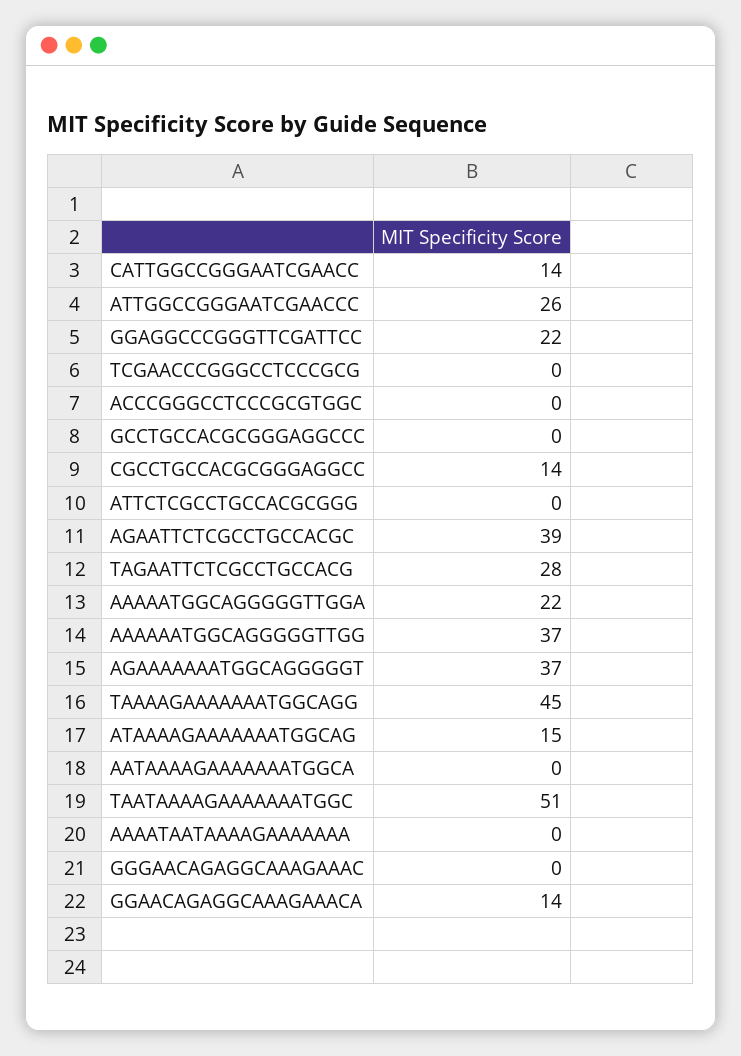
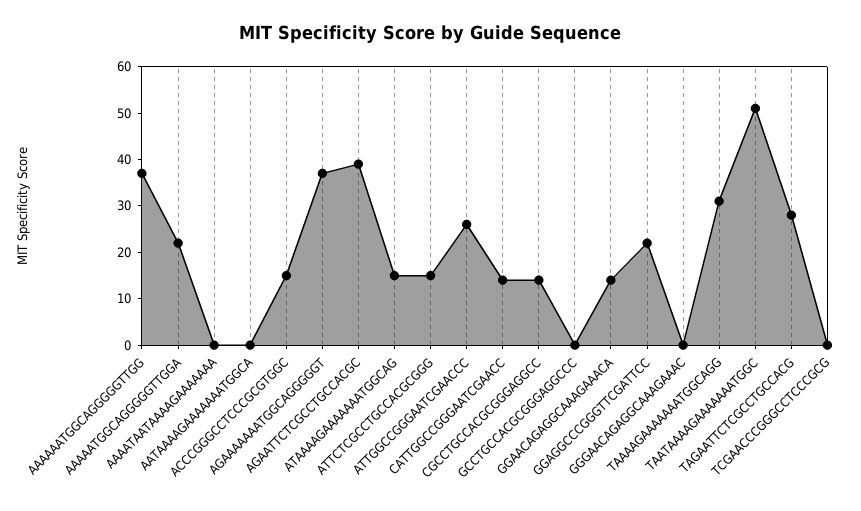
ACCCGGGCCTCCCGCGTGGC: 0 -> 15
ATTCTCGCCTGCCACGCGGG: 0 -> 15
TAAAAGAAAAAAATGGCAGG: 45 -> 30

